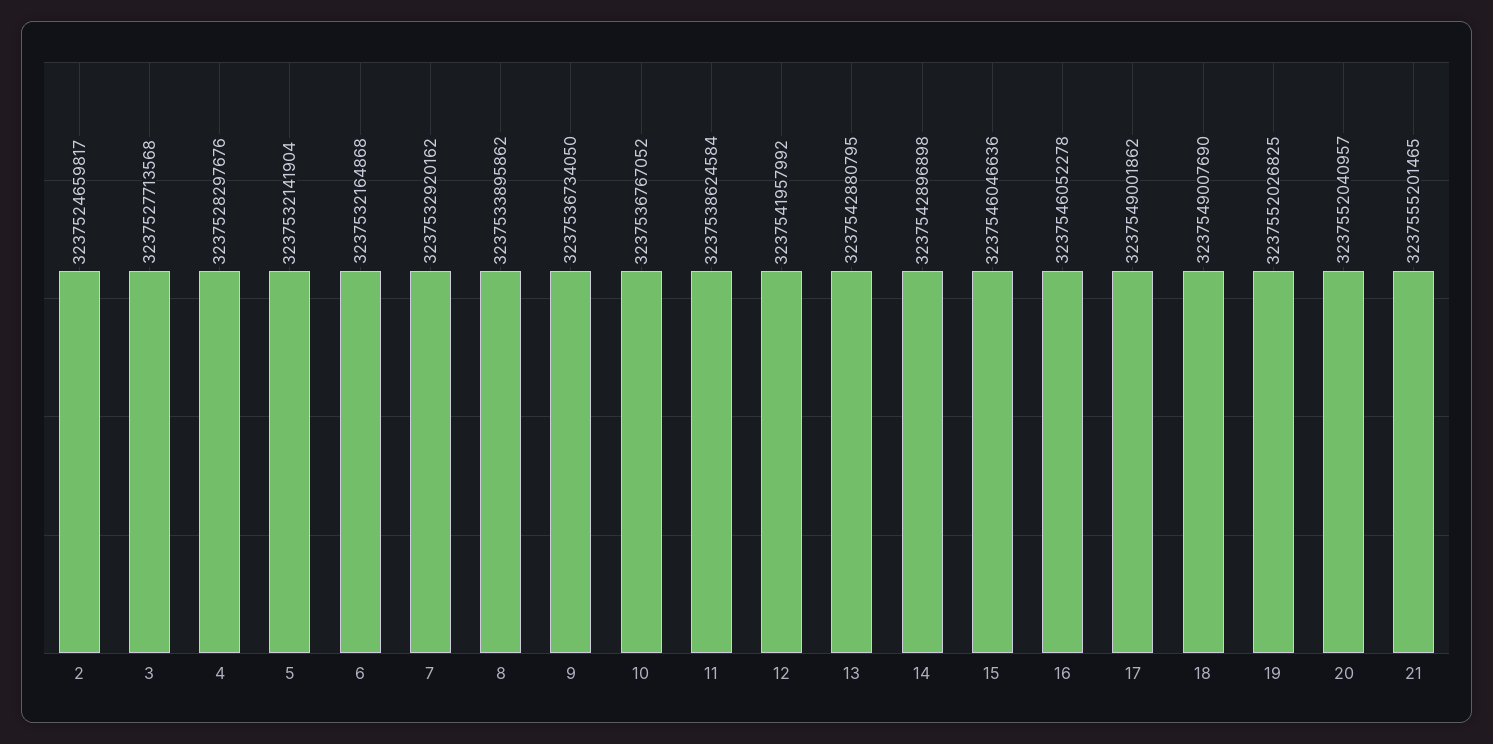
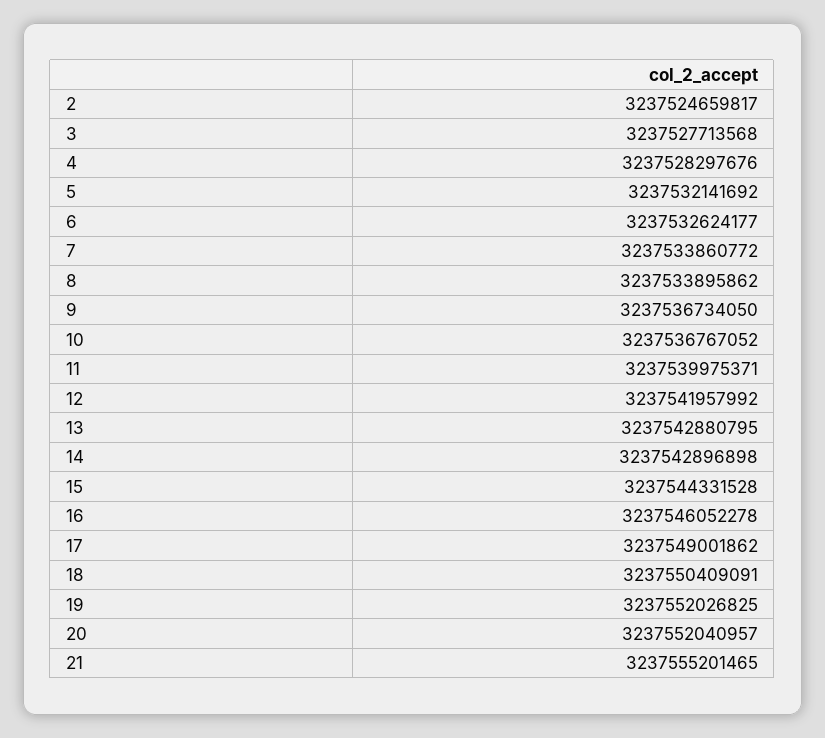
5: 3237532141904 -> 3237532141692
6: 3237532164868 -> 3237532624177
7: 3237532920162 -> 3237533860772
11: 3237538624584 -> 3237539975371
15: 3237546046636 -> 3237544331528
18: 3237549007690 -> 3237550409091

